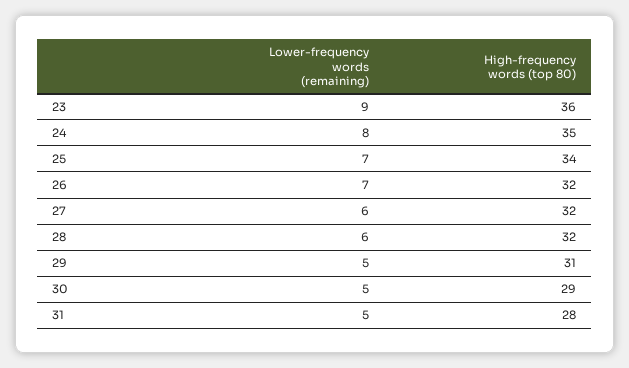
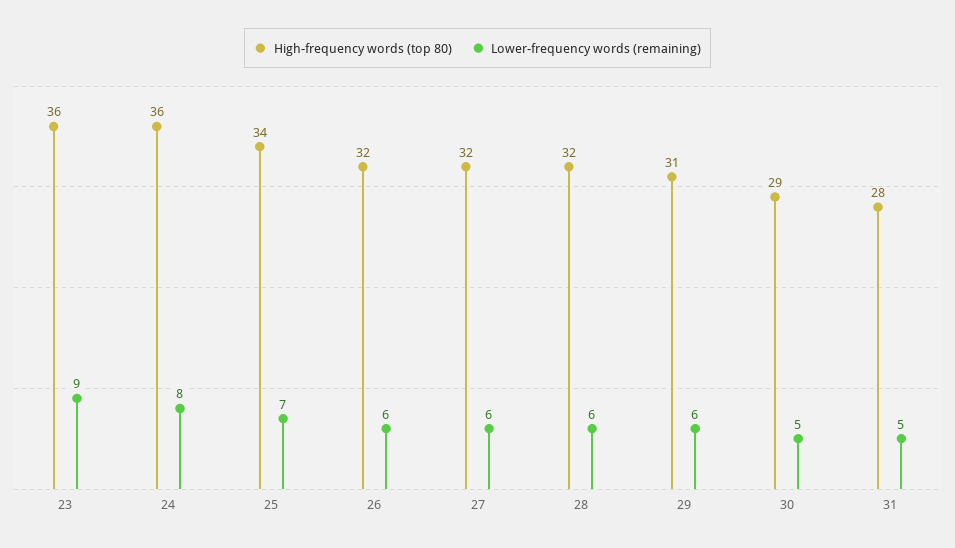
High-frequency words (top 80), 24: 35 -> 36
Lower-frequency words (remaining), 26: 7 -> 6
Lower-frequency words (remaining), 29: 5 -> 6

